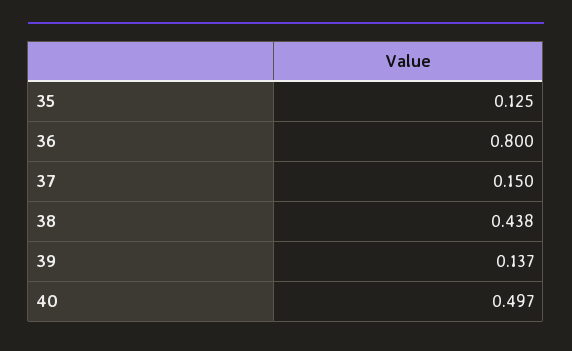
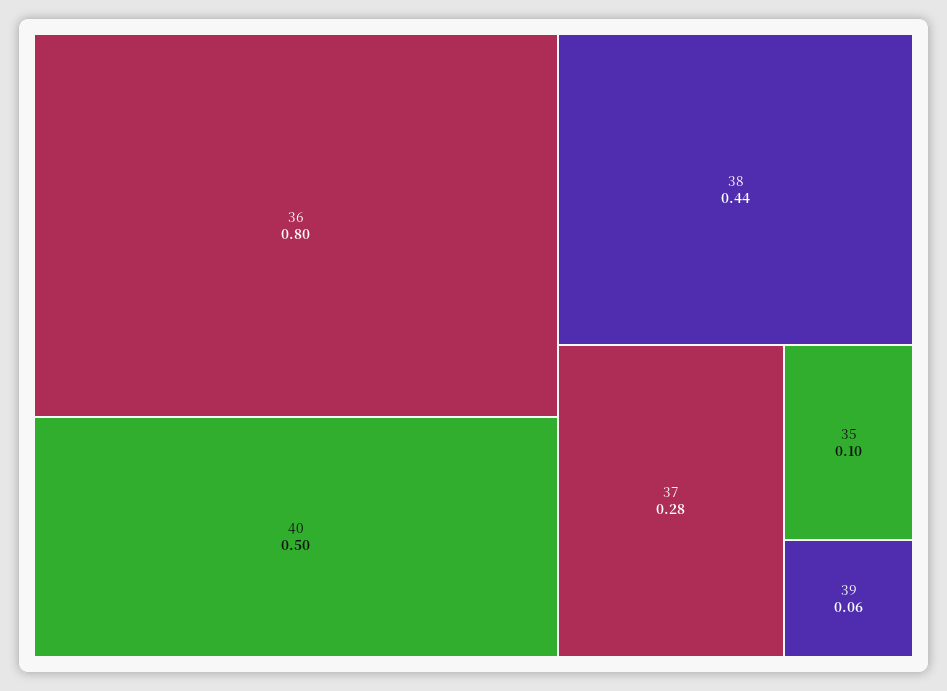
35: 0.125 -> 0.1
37: 0.15 -> 0.28
39: 0.137 -> 0.06

